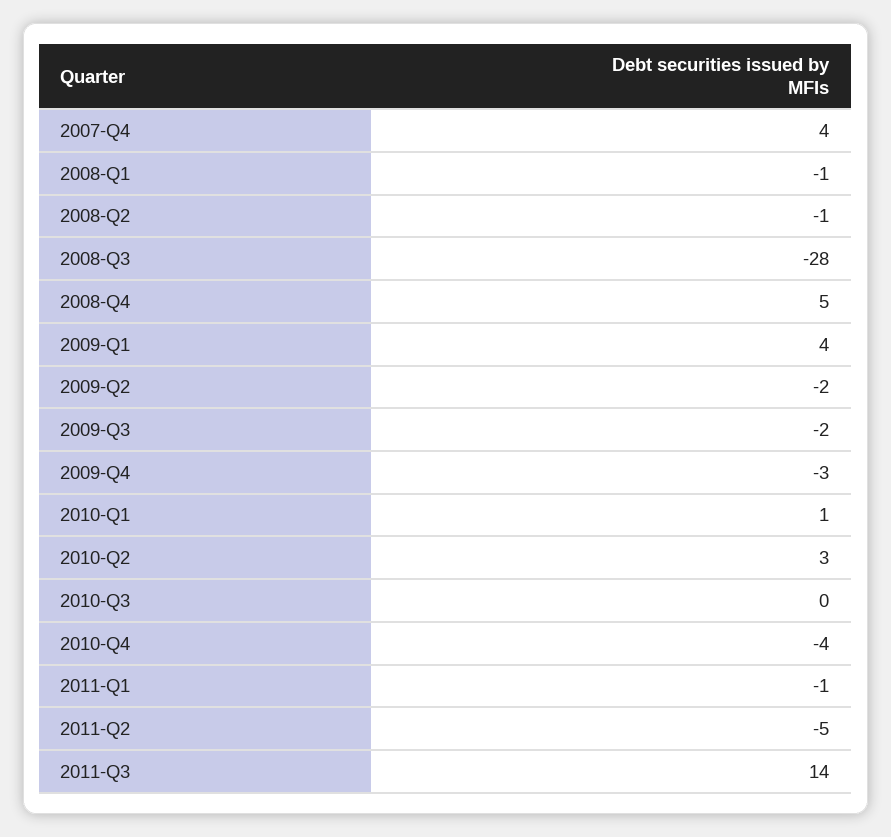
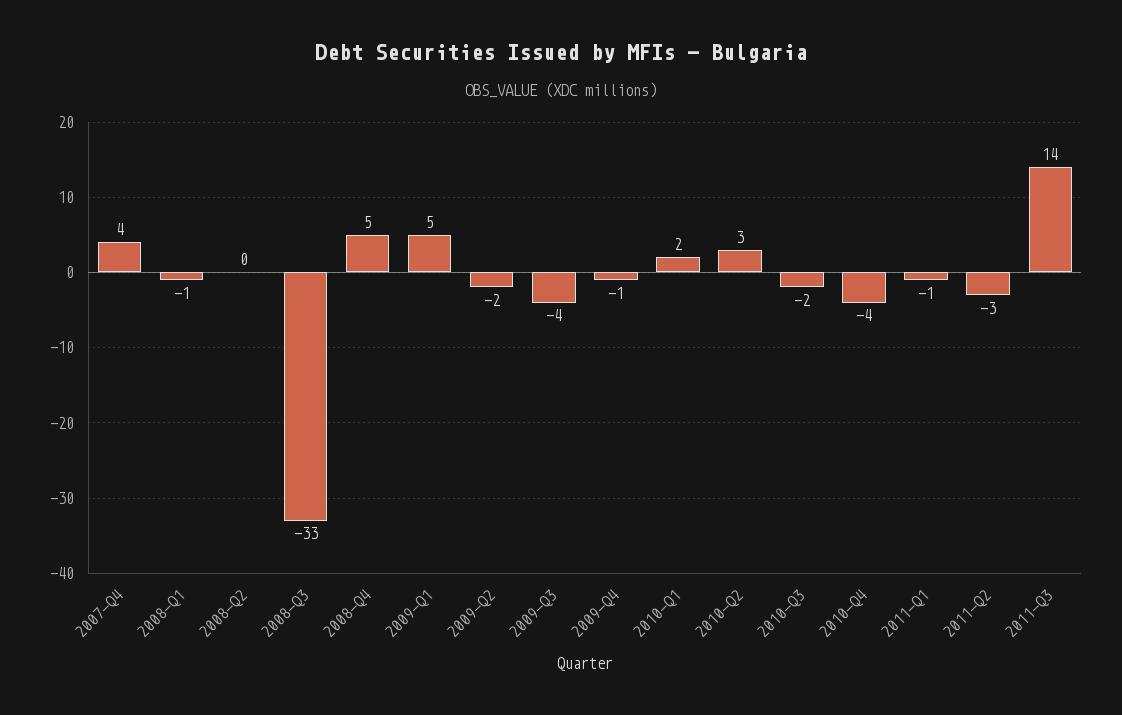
2008-Q2: -1 -> 0
2008-Q3: -28 -> -33
2009-Q1: 4 -> 5
2009-Q3: -2 -> -4
2009-Q4: -3 -> -1
2010-Q1: 1 -> 2
2010-Q3: 0 -> -2
2011-Q2: -5 -> -3

